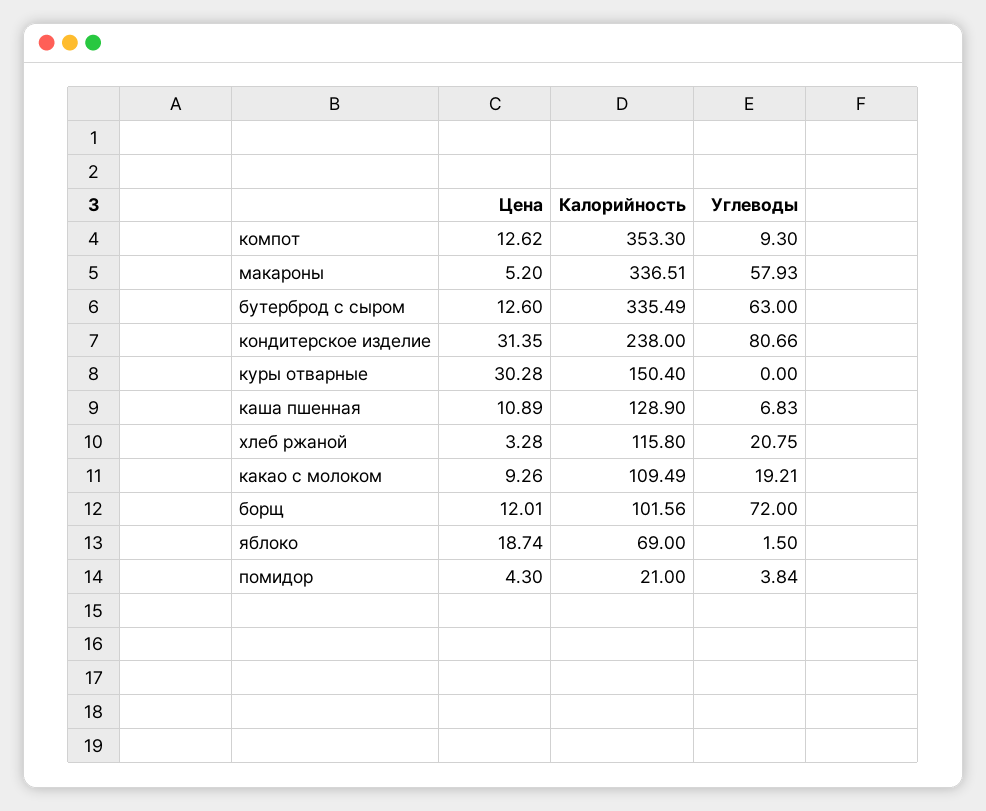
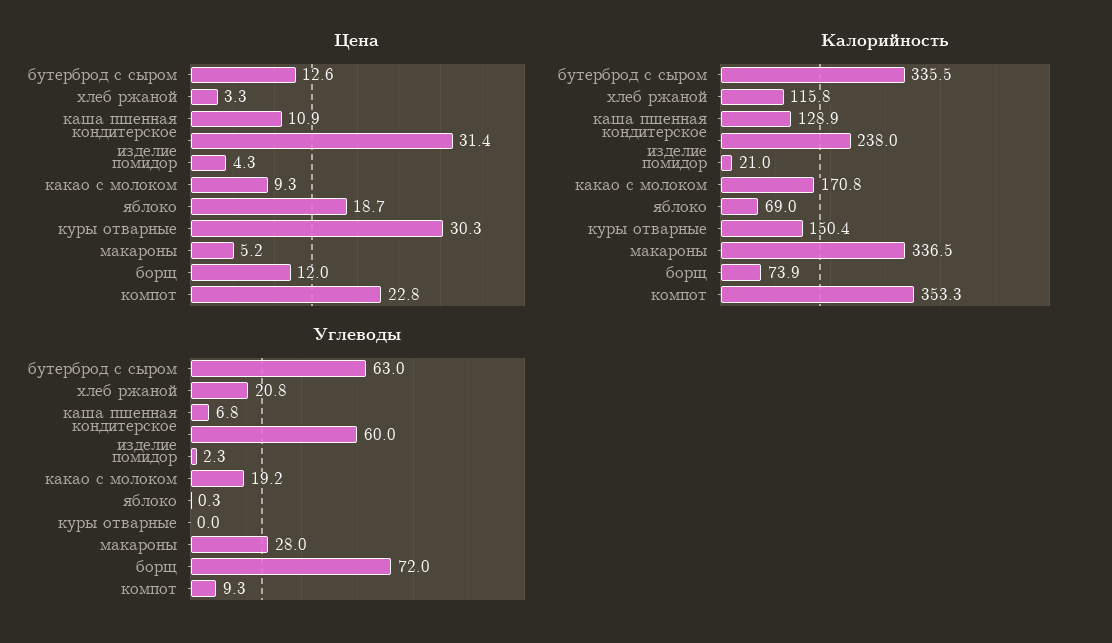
Цена, компот: 12.62 -> 22.8
Углеводы, макароны: 57.93 -> 28
Углеводы, кондитерское изделие: 80.66 -> 60
Калорийность, какао с молоком: 109.49 -> 170.8
Калорийность, борщ: 101.56 -> 73.9
Углеводы, яблоко: 1.5 -> 0.3
Углеводы, помидор: 3.84 -> 2.3

